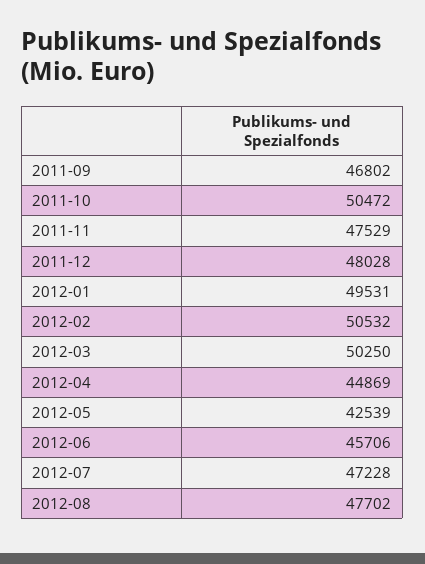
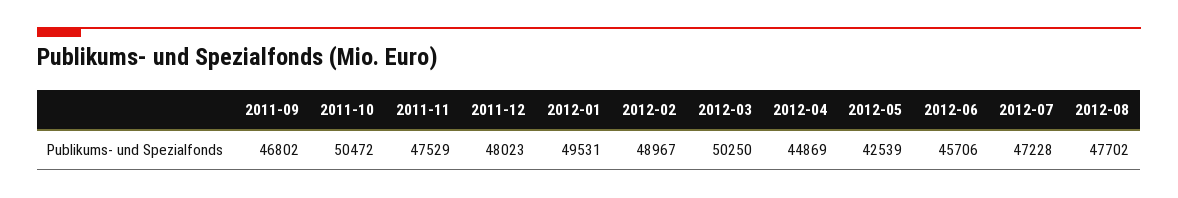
2011-12: 48028 -> 48023
2012-02: 50532 -> 48967

